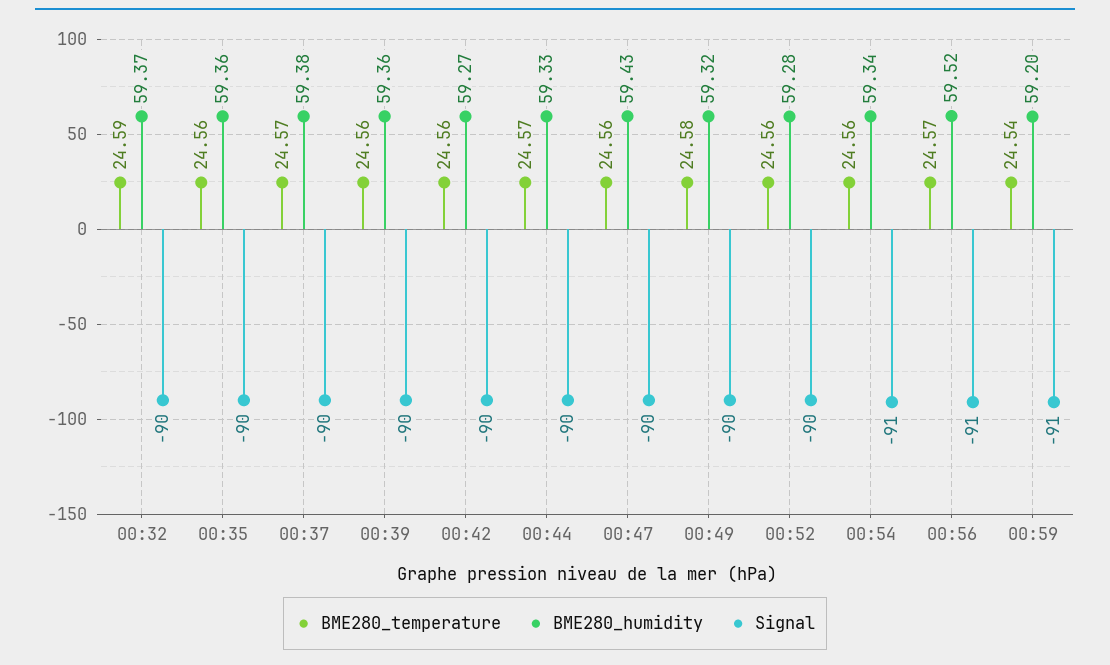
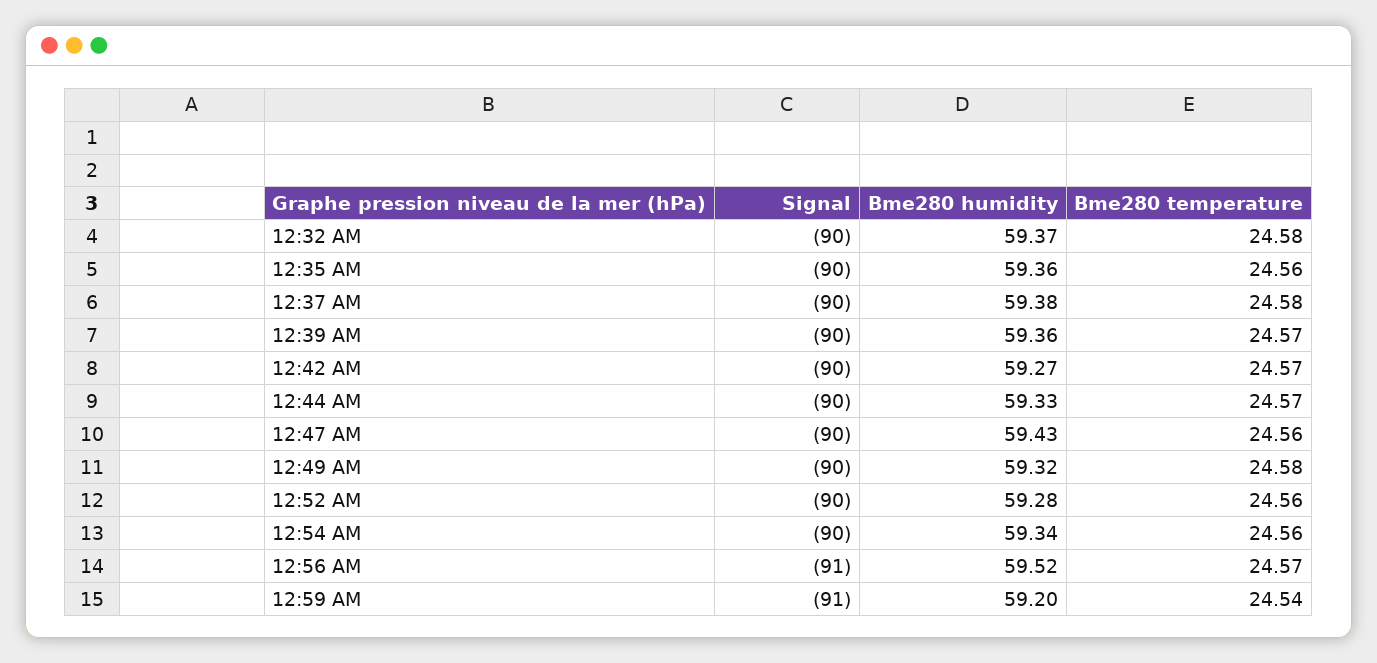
BME280_temperature, 00:32: 24.59 -> 24.58
BME280_temperature, 00:37: 24.57 -> 24.58
BME280_temperature, 00:39: 24.56 -> 24.57
BME280_temperature, 00:42: 24.56 -> 24.57
Signal, 00:54: -91 -> -90

